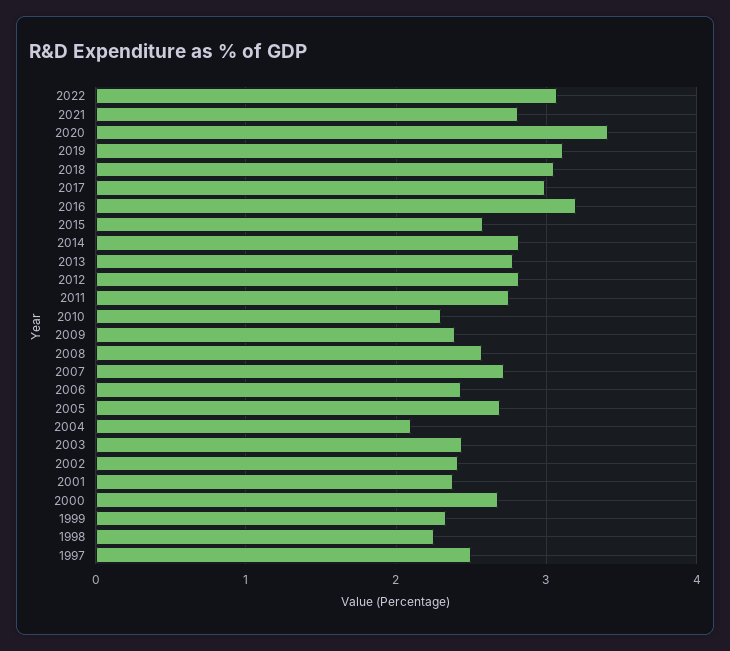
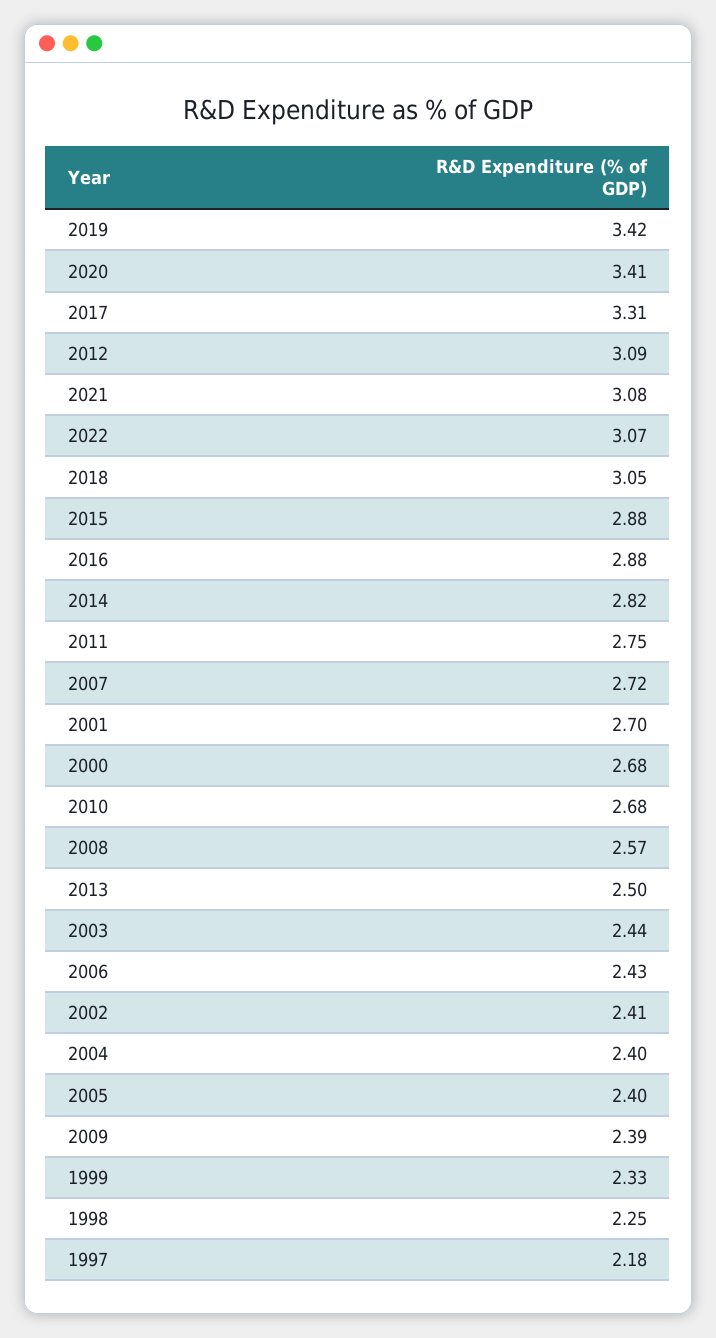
2021: 2.8 -> 3.08
2019: 3.1 -> 3.42
2017: 3 -> 3.31
2016: 3.2 -> 2.88
2015: 2.6 -> 2.88
2013: 2.8 -> 2.5
2012: 2.8 -> 3.09
2010: 2.3 -> 2.68
2005: 2.7 -> 2.4
2004: 2.1 -> 2.4
2001: 2.4 -> 2.7
1997: 2.5 -> 2.18

